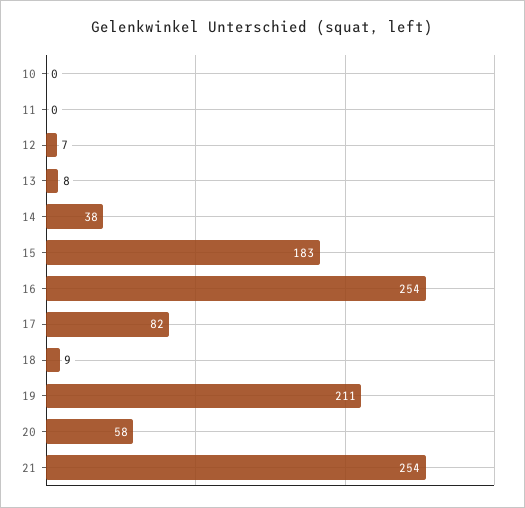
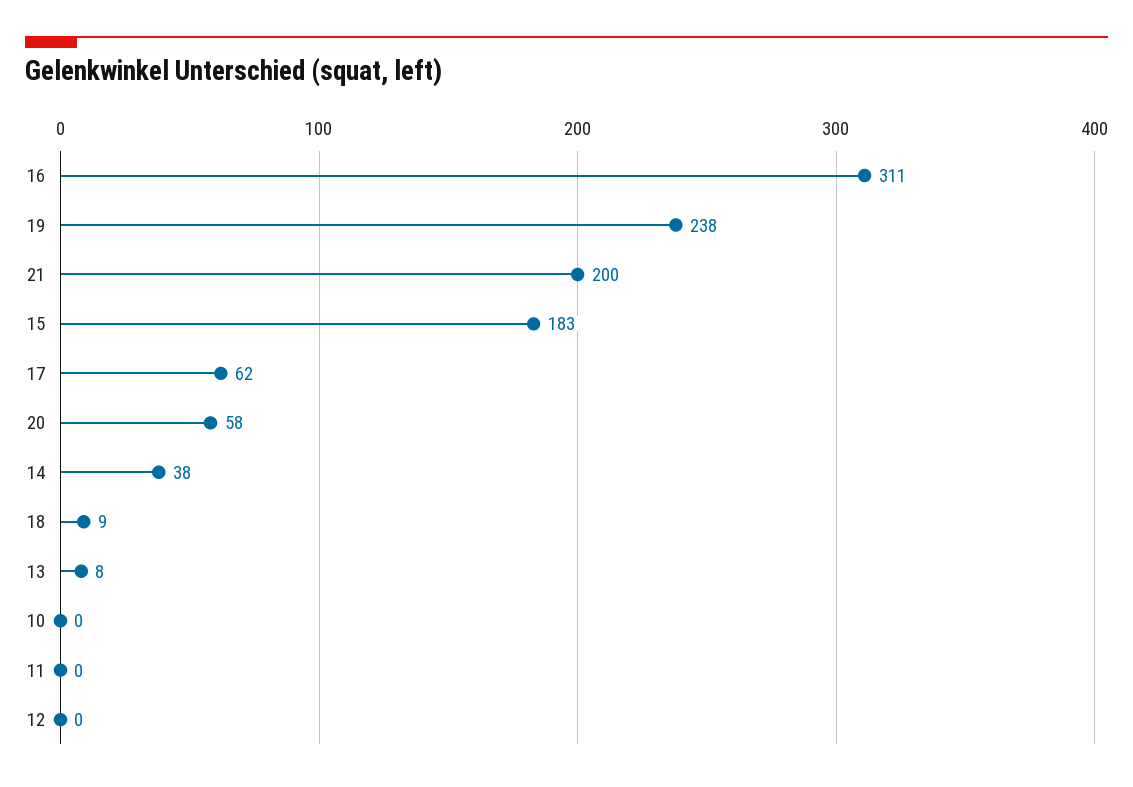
12: 7 -> 0
16: 254 -> 311
17: 82 -> 62
19: 211 -> 238
21: 254 -> 200

